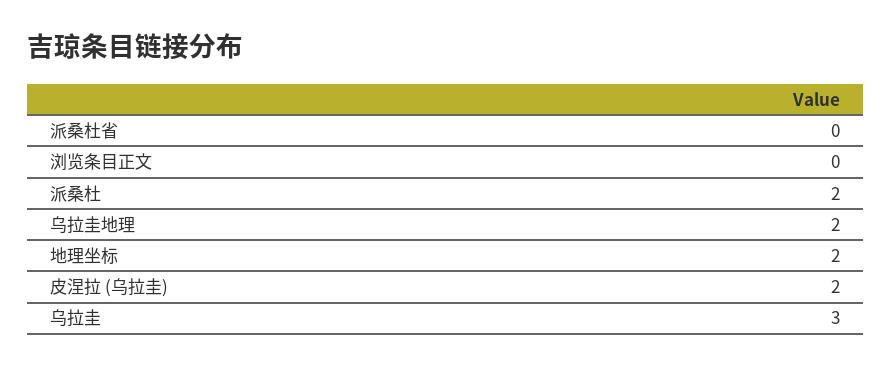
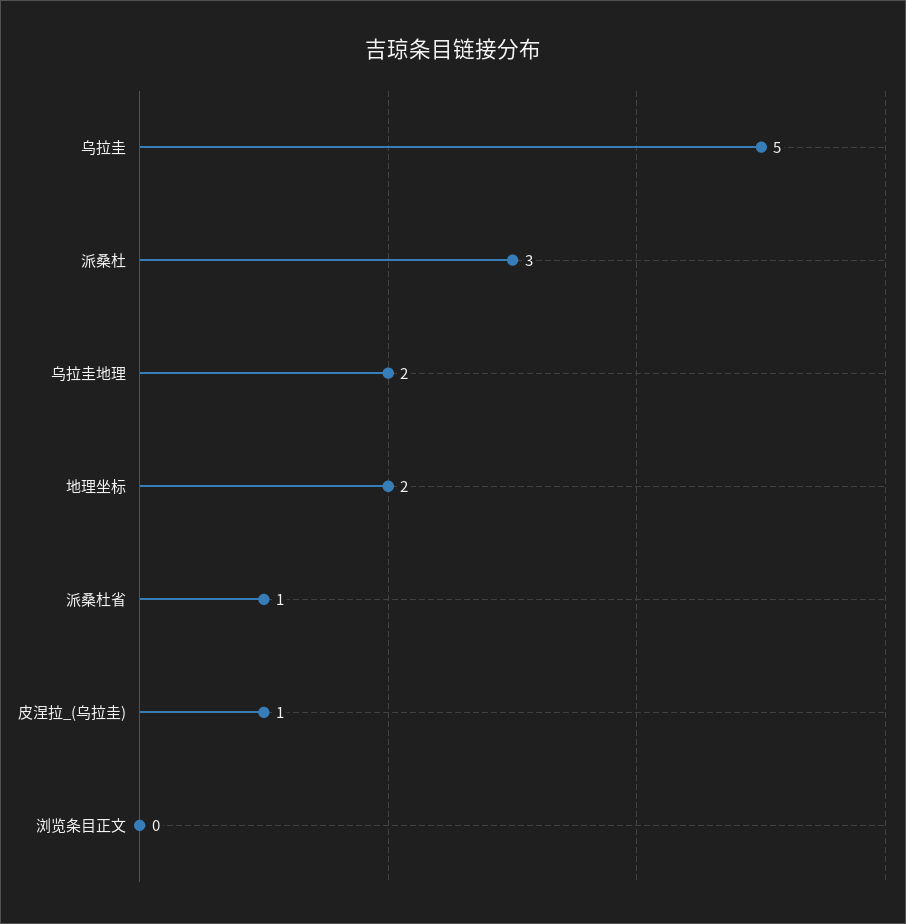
派桑杜省: 0 -> 1
派桑杜: 2 -> 3
皮涅拉 (乌拉圭): 2 -> 1
乌拉圭: 3 -> 5

